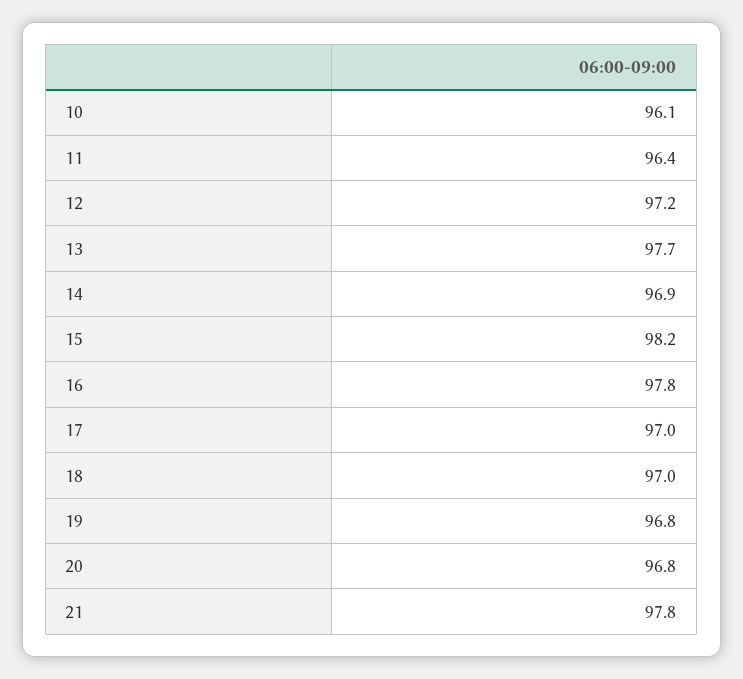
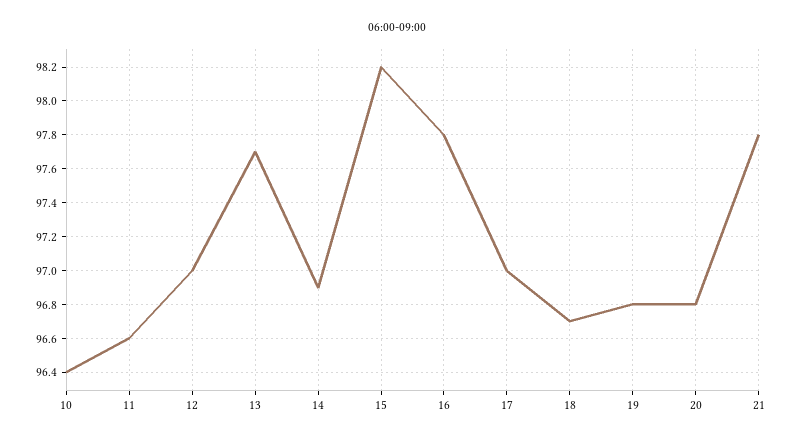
10: 96.1 -> 96.4
11: 96.4 -> 96.6
12: 97.2 -> 97
18: 97 -> 96.7

